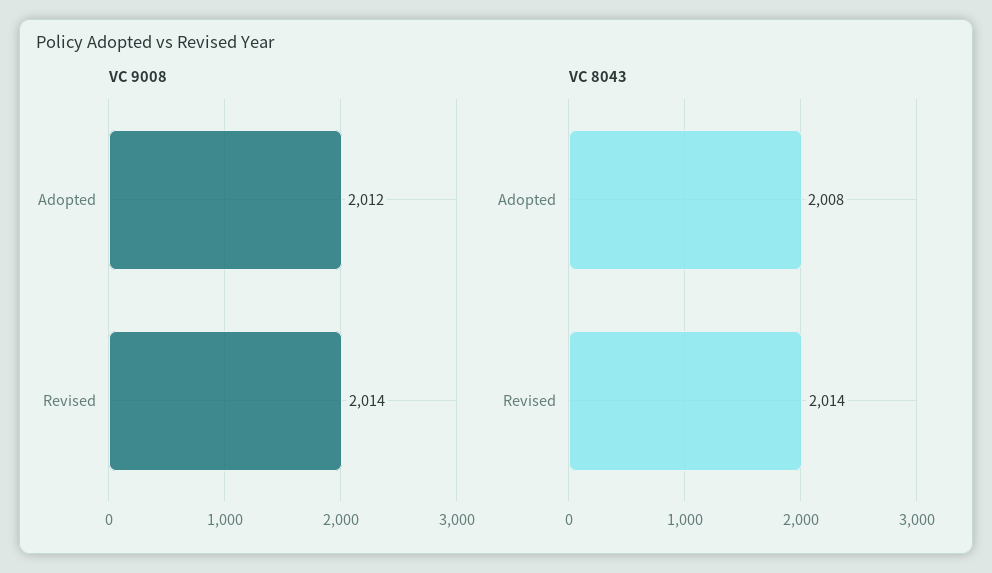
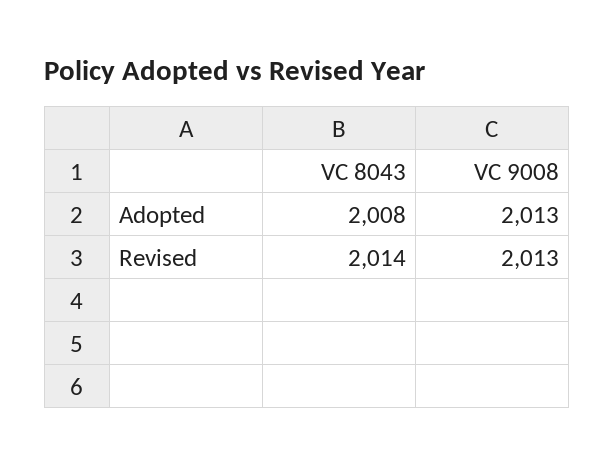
VC 9008, Adopted: 2012 -> 2013
VC 9008, Revised: 2014 -> 2013

